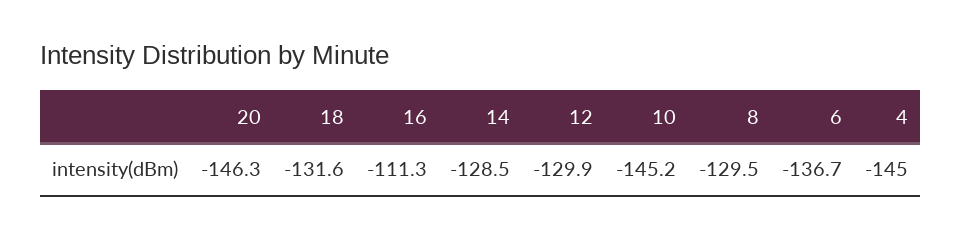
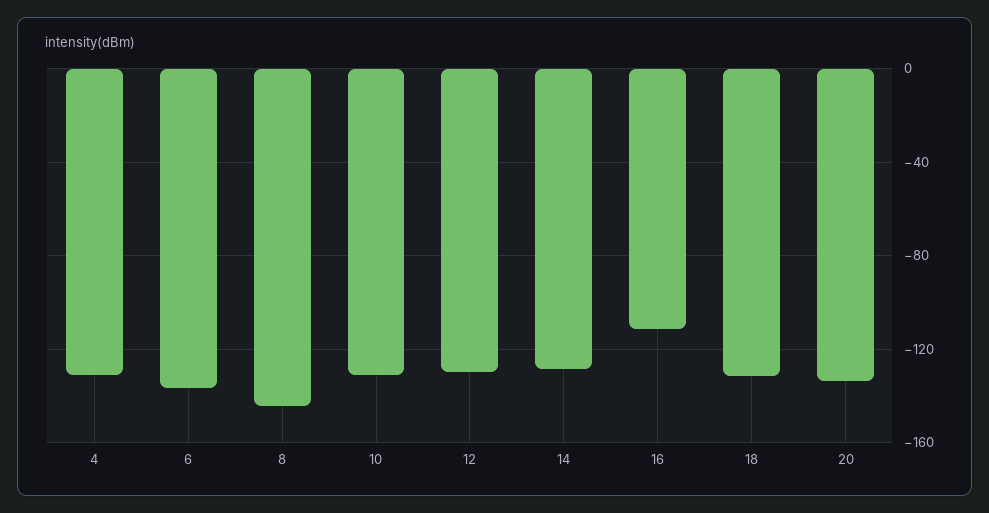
20: -146.3 -> -135
10: -145.2 -> -130
8: -129.5 -> -145
4: -145 -> -130

